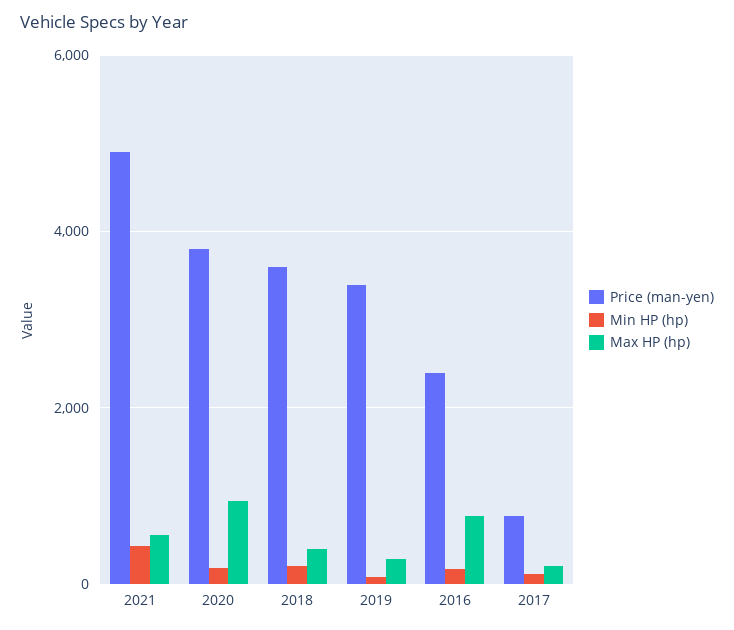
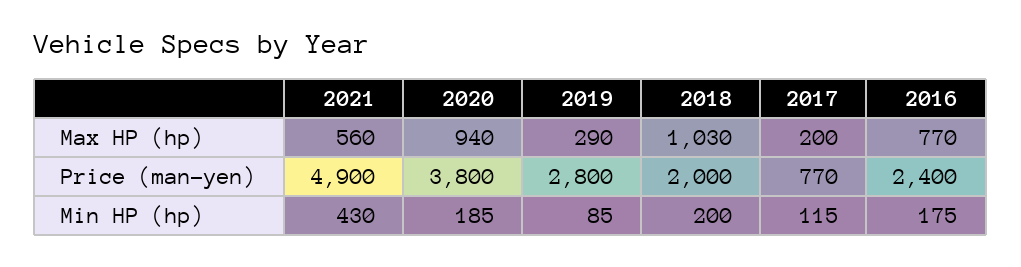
Price (man-yen), 2018: 3600 -> 2000
Max HP (hp), 2018: 400 -> 1030
Price (man-yen), 2019: 3400 -> 2800

